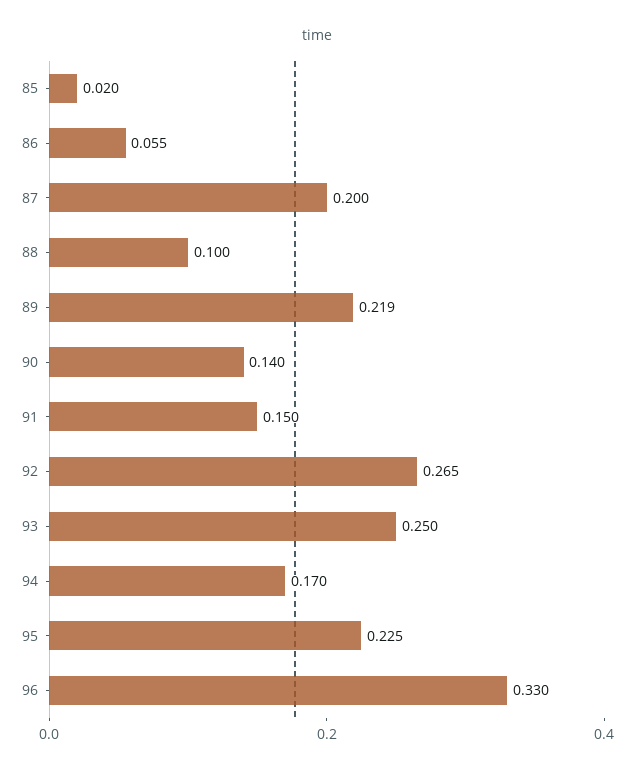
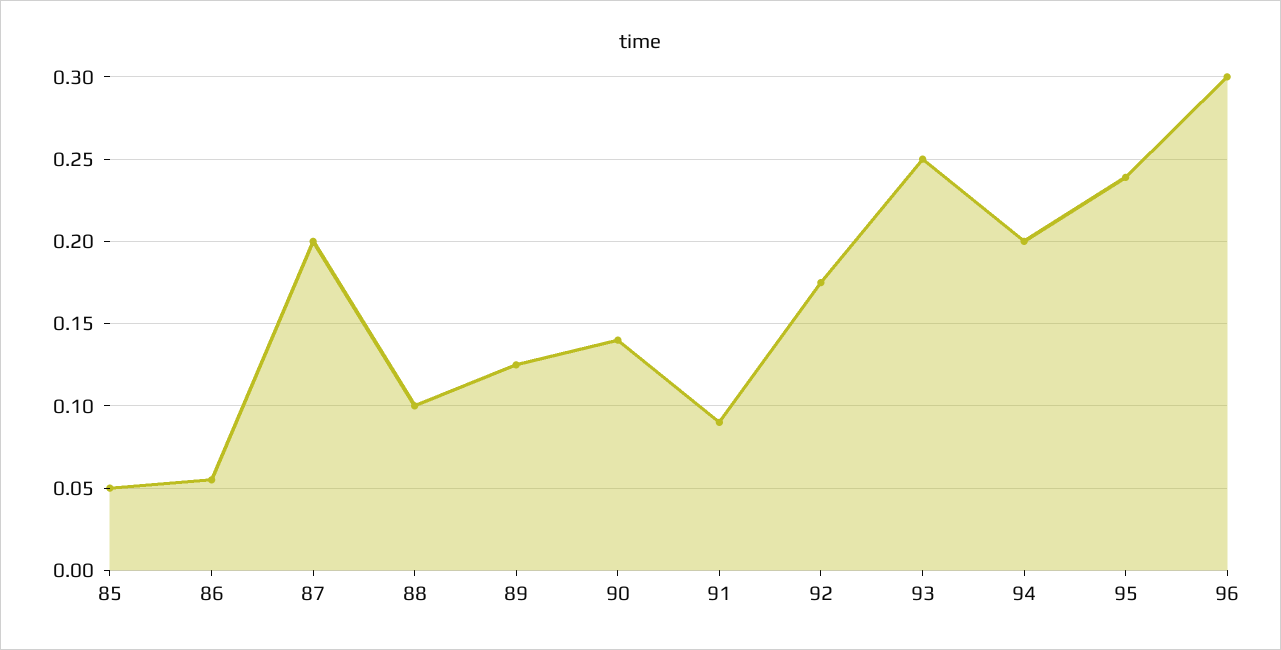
85: 0.02 -> 0.05
89: 0.219 -> 0.125
91: 0.15 -> 0.09
92: 0.265 -> 0.175
94: 0.17 -> 0.2
95: 0.225 -> 0.24
96: 0.33 -> 0.3

